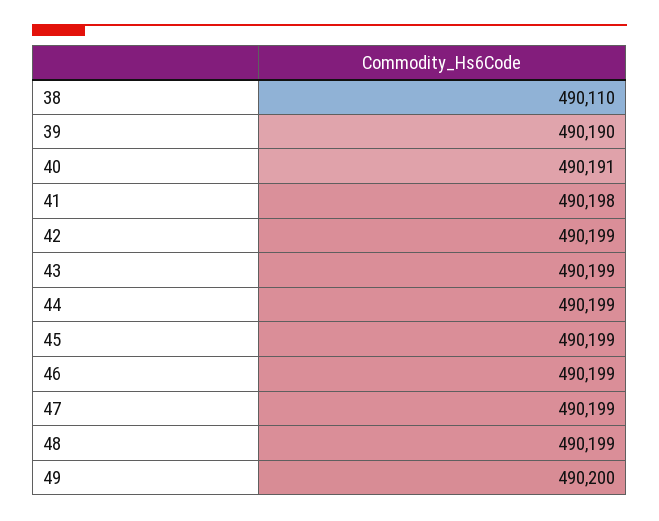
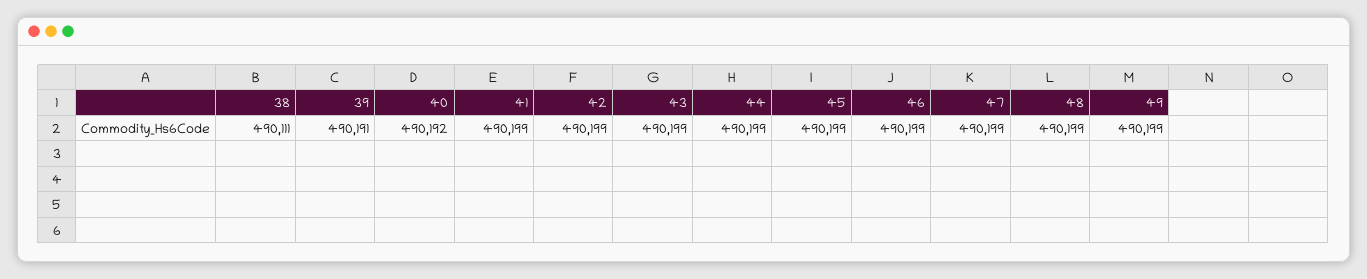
38: 490110 -> 490111
39: 490190 -> 490191
40: 490191 -> 490192
41: 490198 -> 490199
49: 490200 -> 490199

